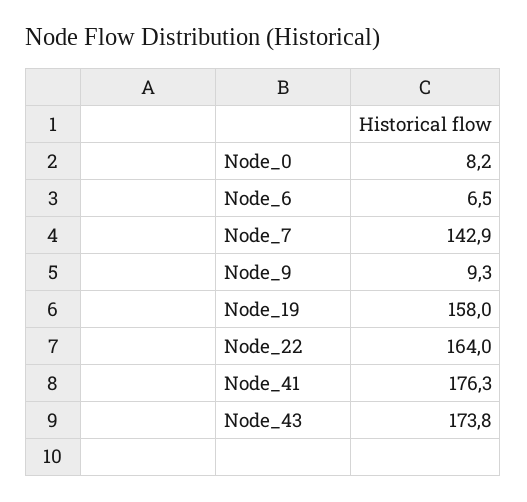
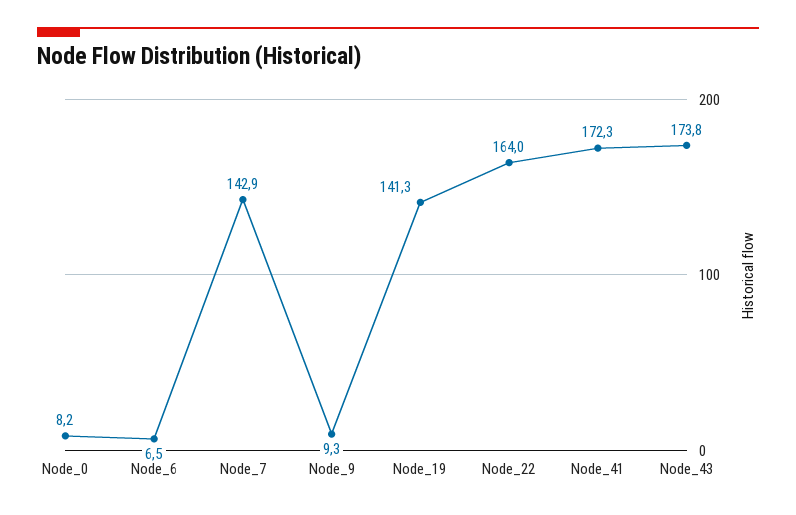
Node_19: 158 -> 141.3
Node_41: 176.3 -> 172.3

